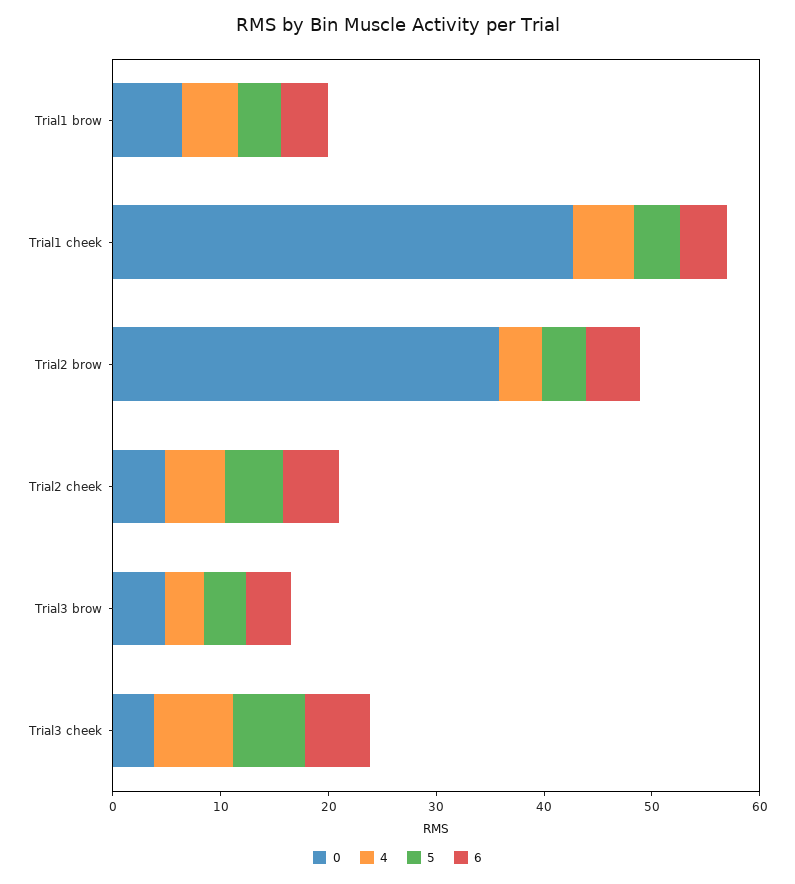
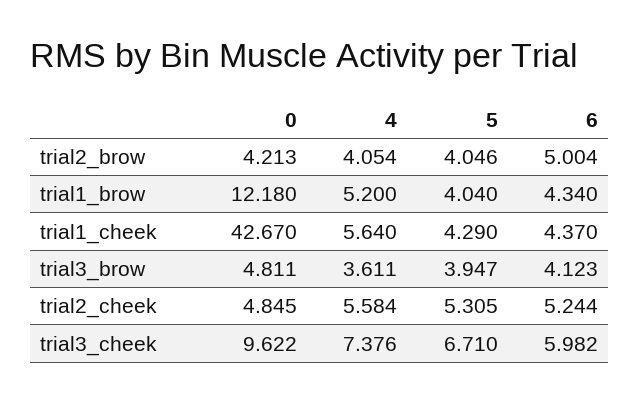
0, Trial1 brow: 6 -> 12.18
0, Trial2 brow: 36 -> 4.213
0, Trial3 cheek: 4 -> 9.622

